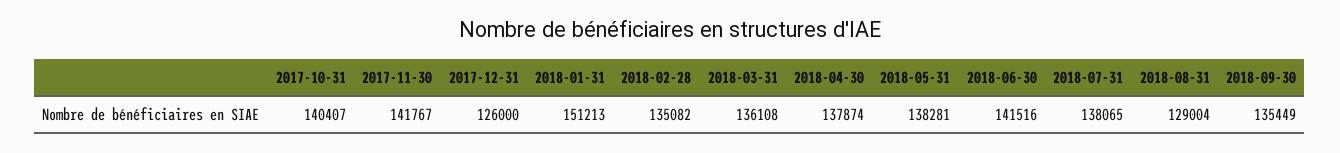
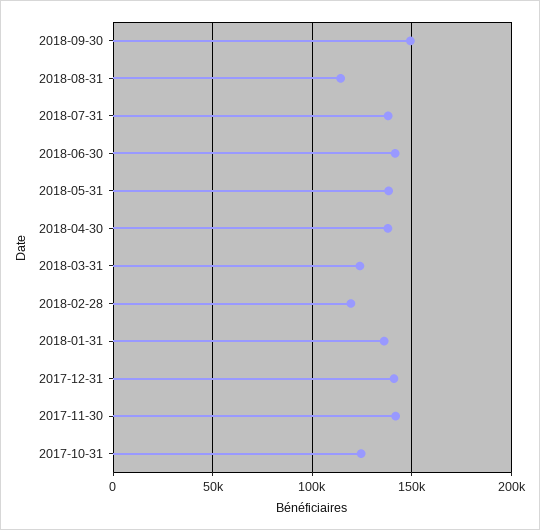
2017-10-31: 140407 -> 125000
2017-12-31: 126000 -> 140000
2018-01-31: 151213 -> 135000
2018-02-28: 135082 -> 120000
2018-03-31: 136108 -> 125000
2018-08-31: 129004 -> 115000
2018-09-30: 135449 -> 150000

